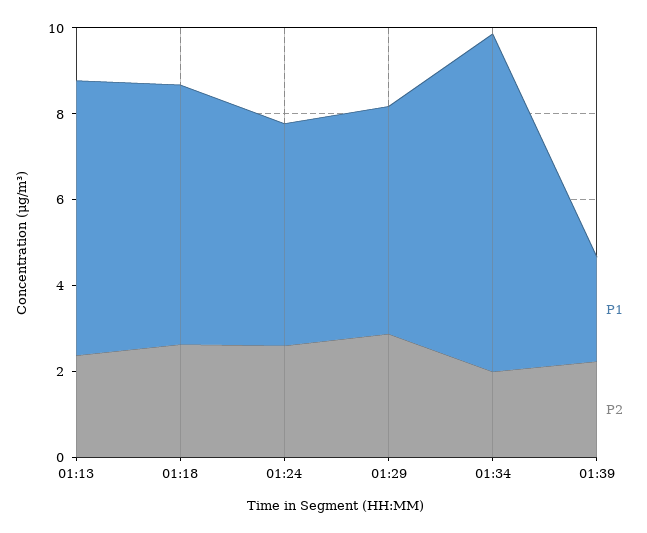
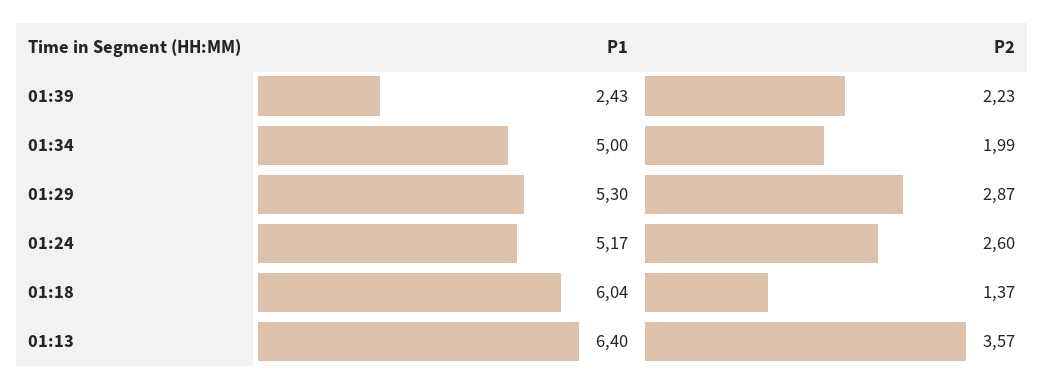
P2, 01:13: 2.5 -> 3.57
P2, 01:18: 2.5 -> 1.37
P1, 01:34: 8 -> 5

